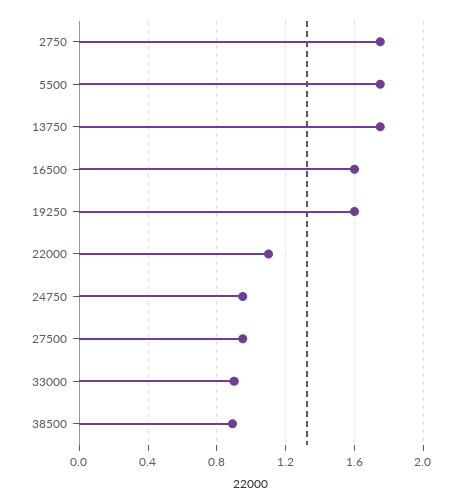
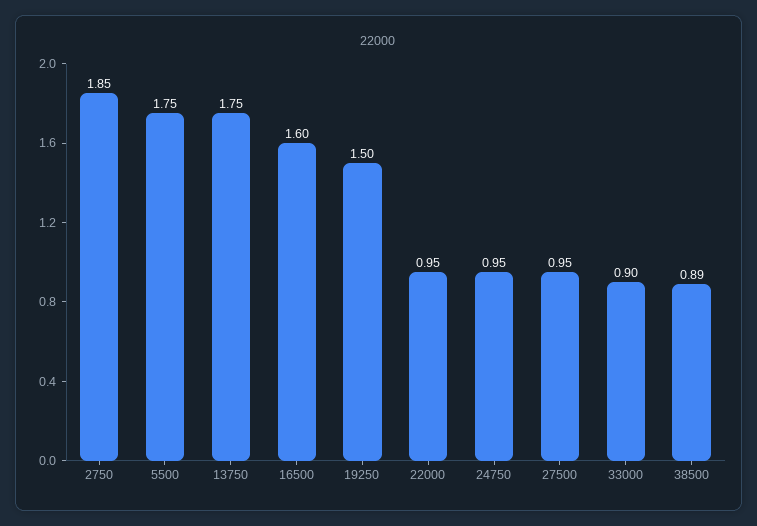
2750: 1.75 -> 1.85
19250: 1.6 -> 1.5
22000: 1.1 -> 0.95

